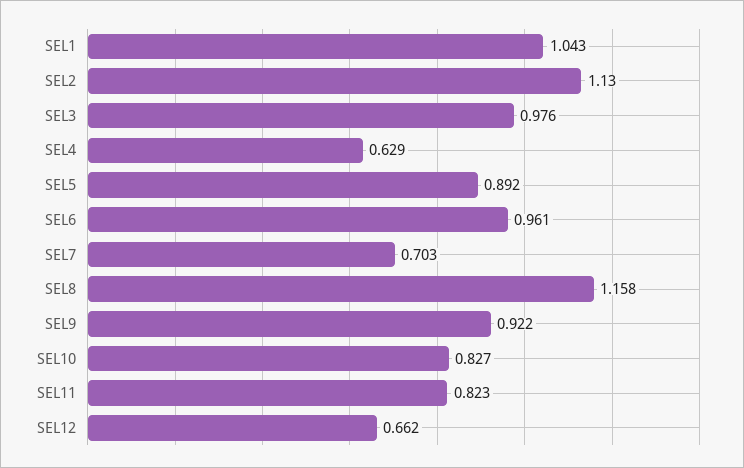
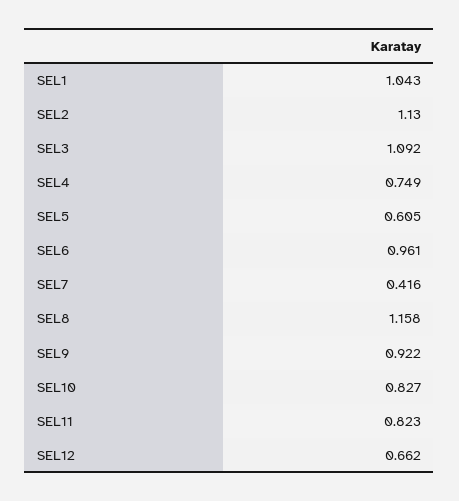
SEL3: 0.976 -> 1.092
SEL4: 0.629 -> 0.749
SEL5: 0.892 -> 0.605
SEL7: 0.703 -> 0.416

